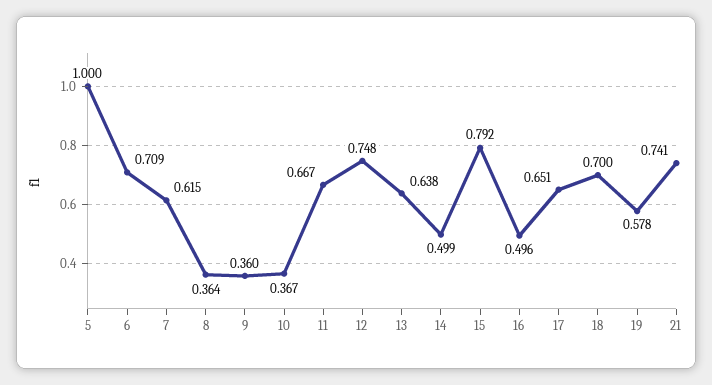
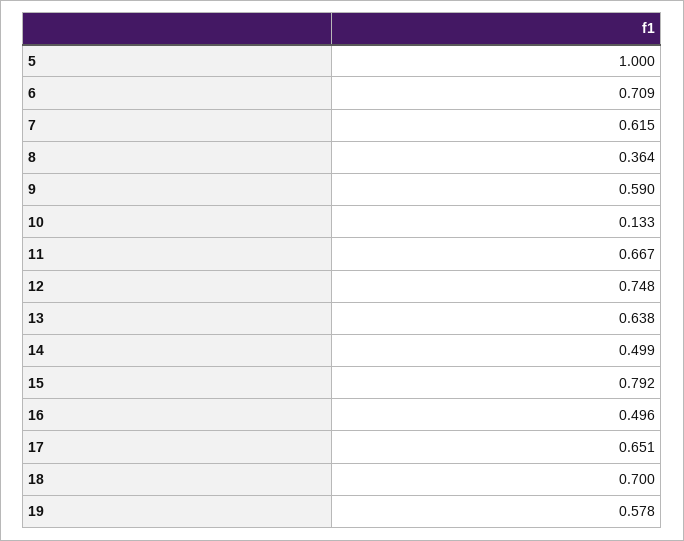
9: 0.36 -> 0.59
10: 0.367 -> 0.133
21: 0.741 -> none

